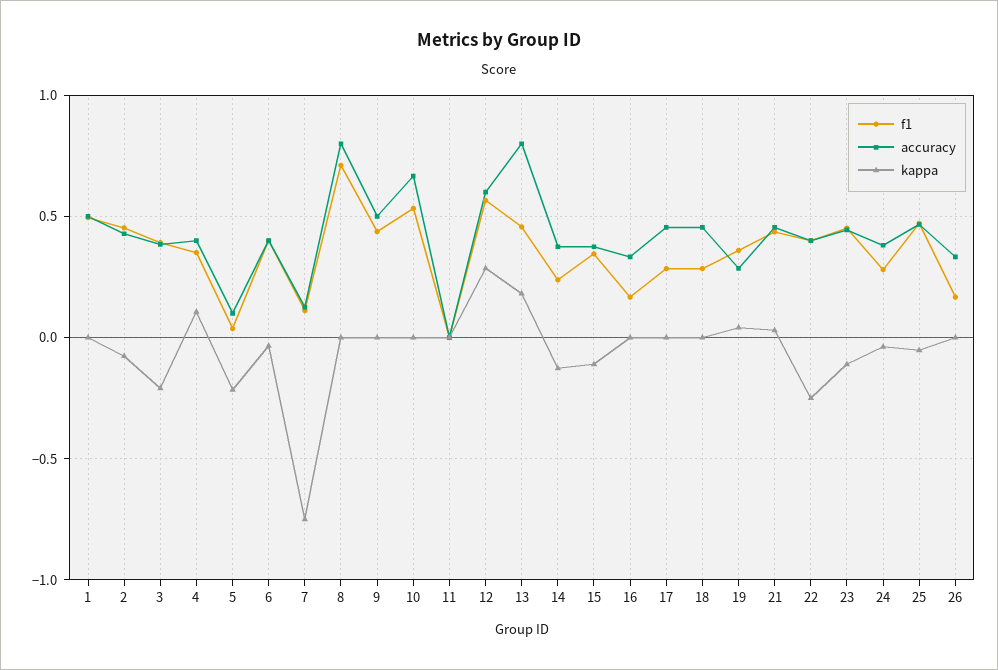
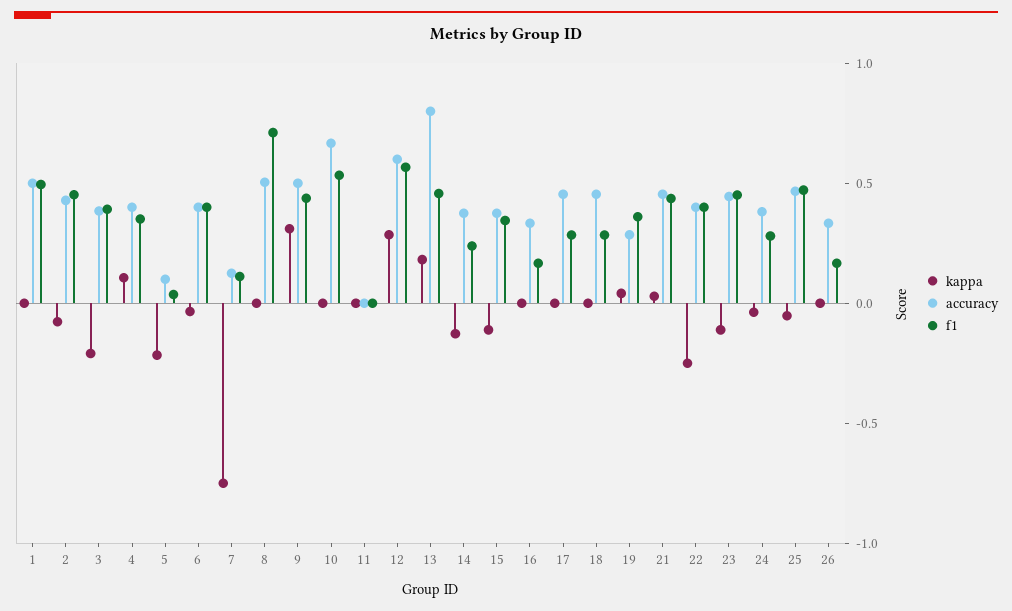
accuracy, 8: 0.8 -> 0.5
kappa, 9: 0 -> 0.3

